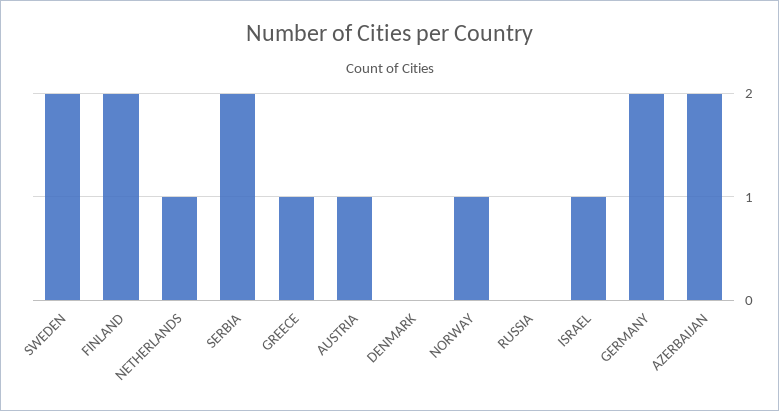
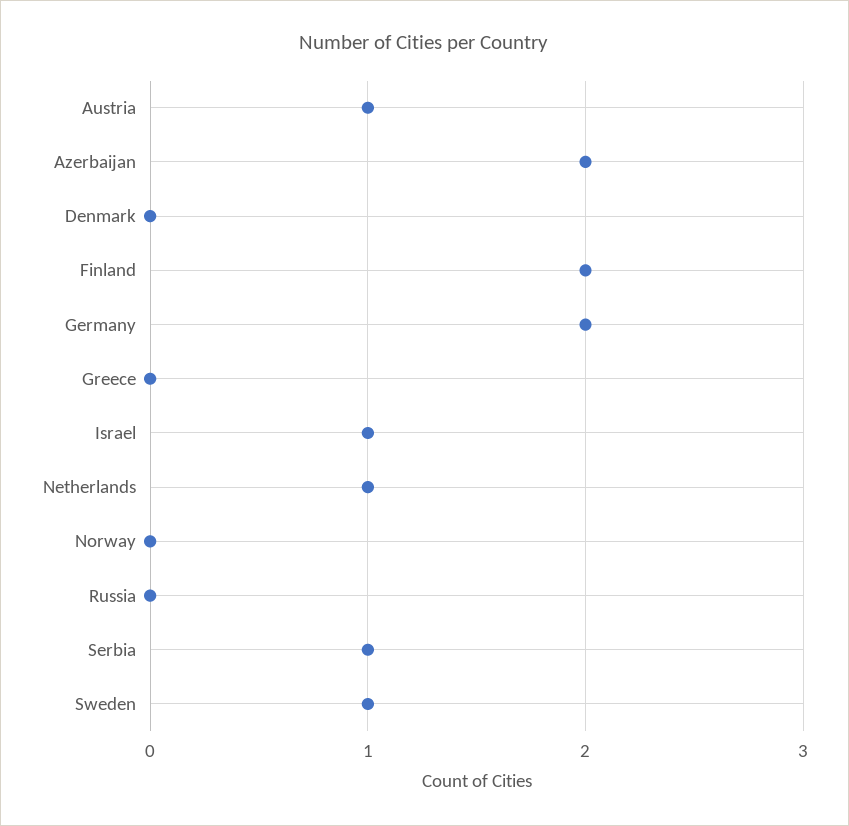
SWEDEN: 2 -> 1
SERBIA: 2 -> 1
GREECE: 1 -> 0
NORWAY: 1 -> 0

